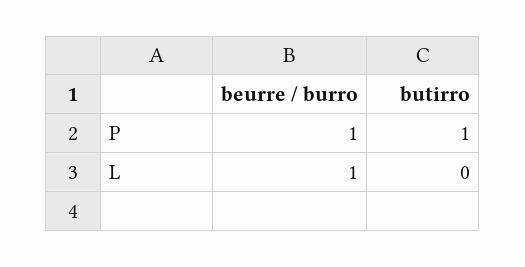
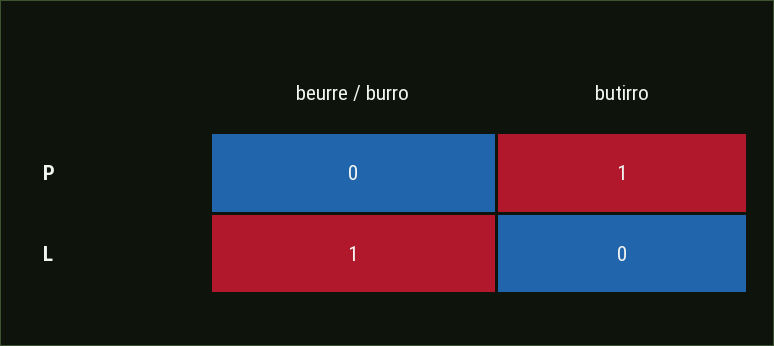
beurre / burro, P: 1 -> 0

